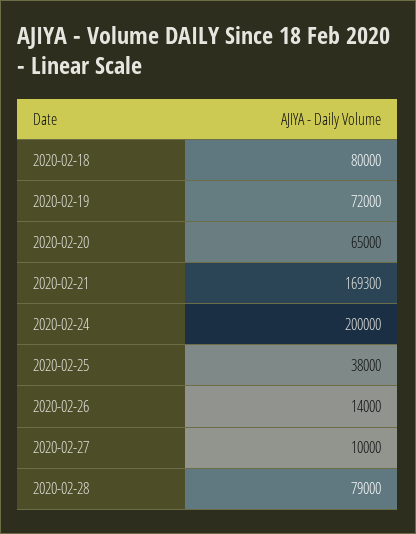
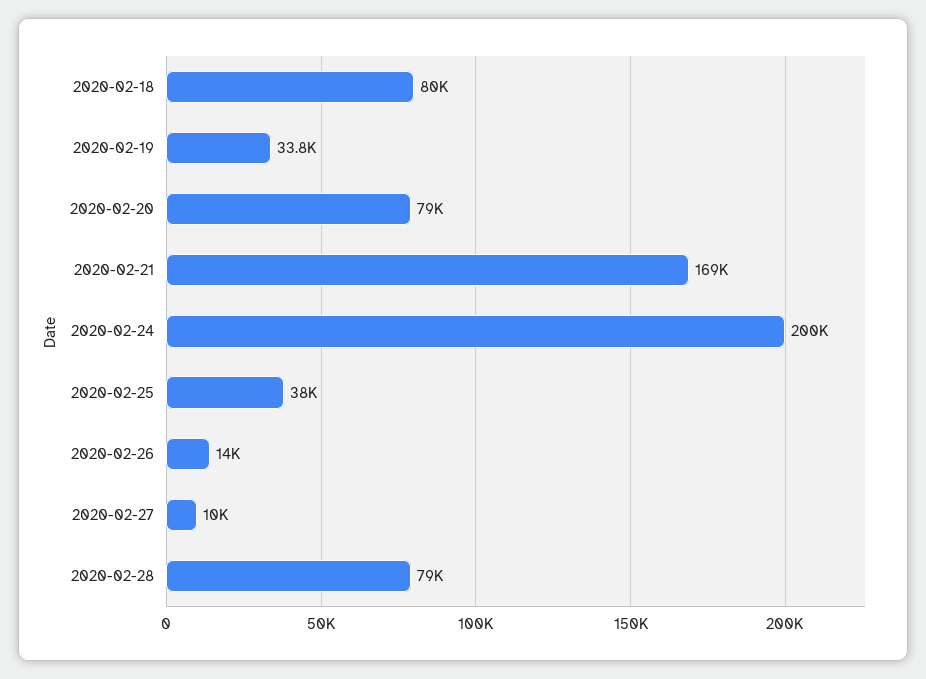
2020-02-19: 72000 -> 33800
2020-02-20: 65000 -> 79000

